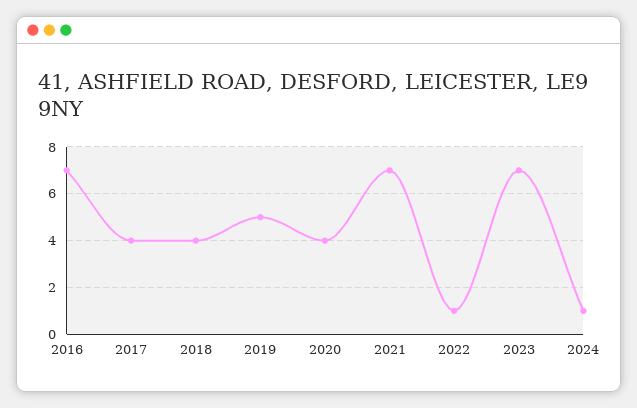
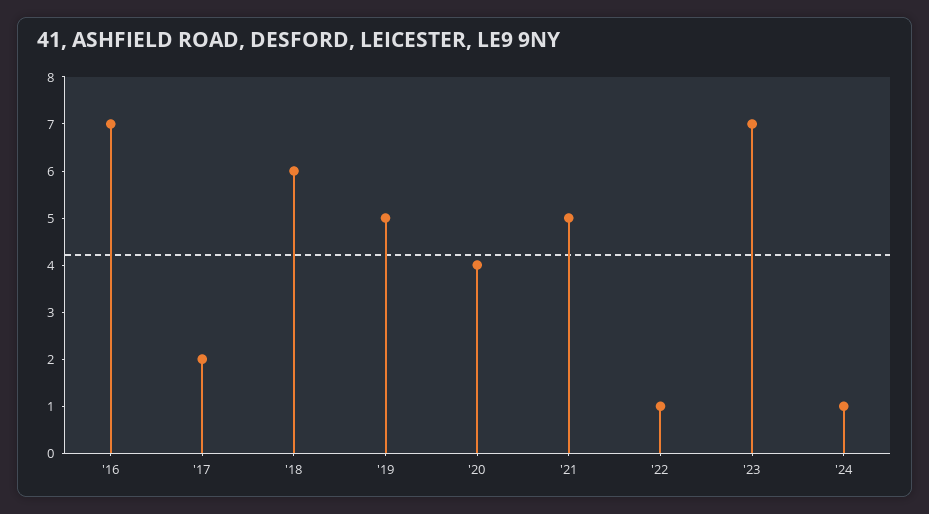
2017: 4 -> 2
2018: 4 -> 6
2021: 7 -> 5

